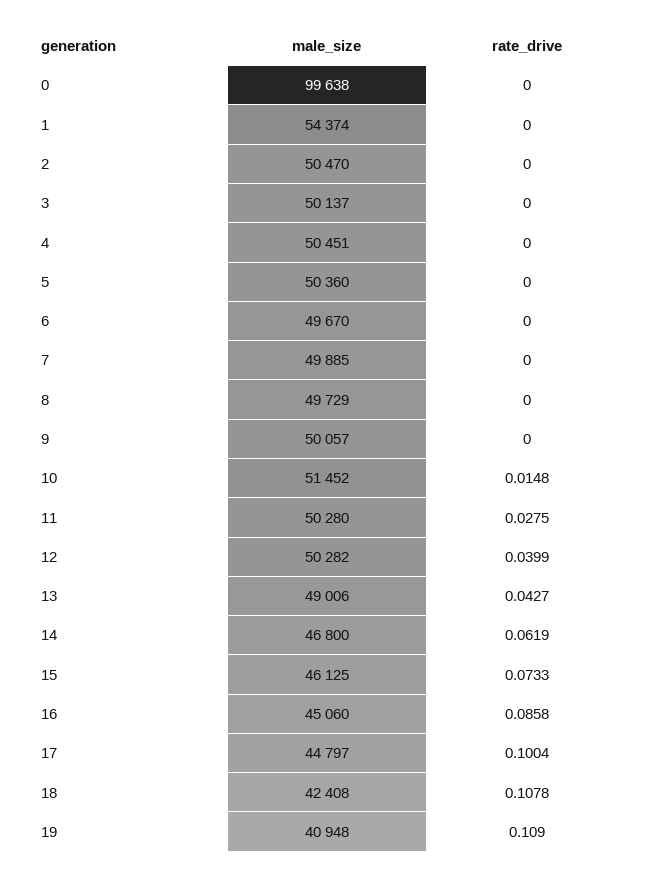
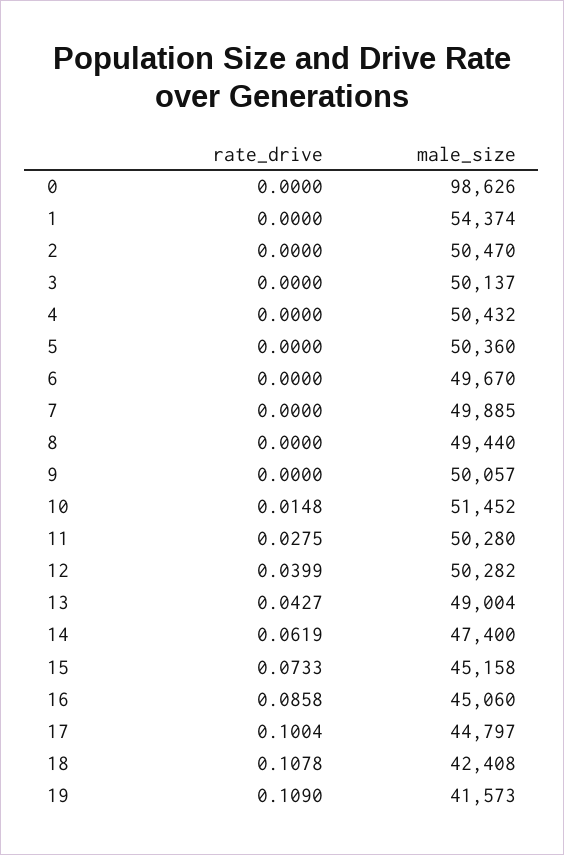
male_size, 0: 99638 -> 98626
male_size, 4: 50451 -> 50432
male_size, 8: 49729 -> 49440
male_size, 13: 49006 -> 49004
male_size, 14: 46800 -> 47400
male_size, 15: 46125 -> 45158
male_size, 19: 40948 -> 41573

